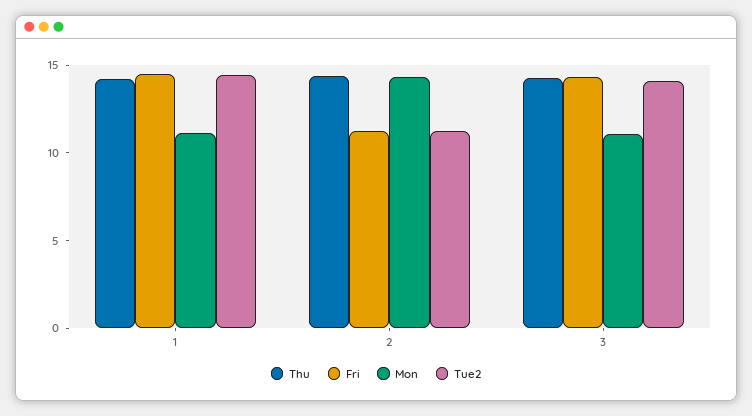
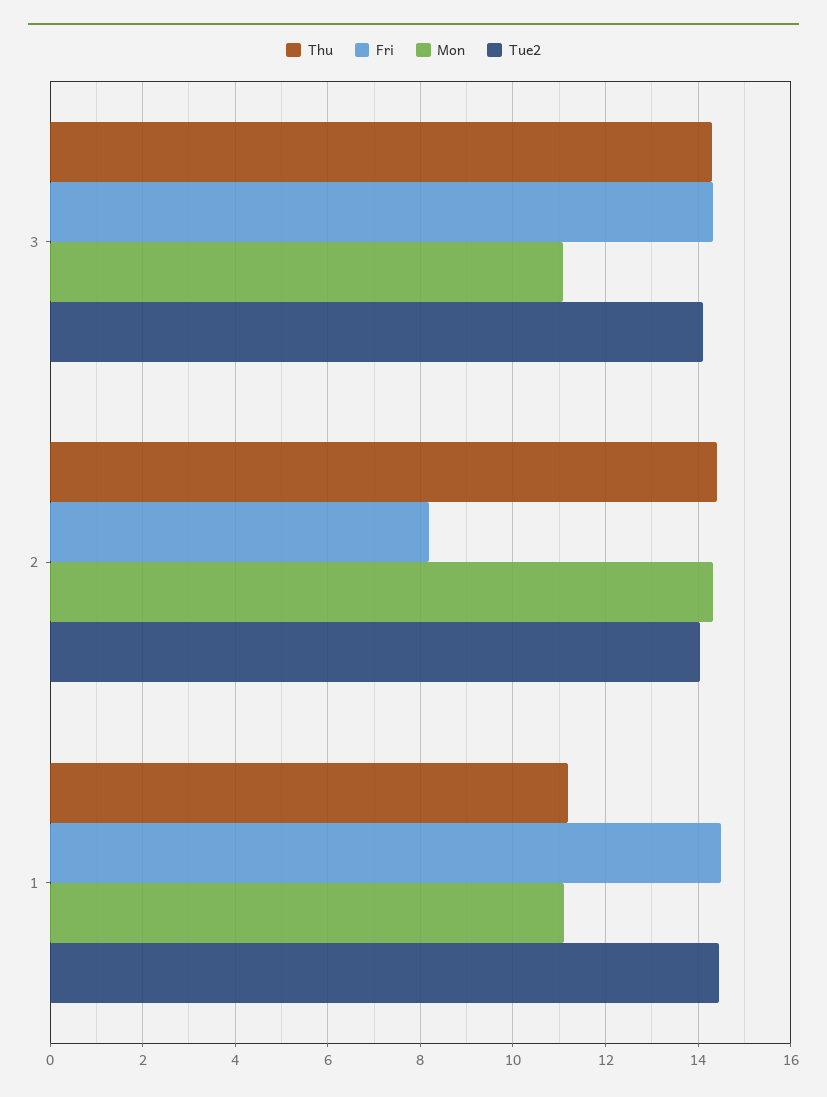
Thu, 1: 14 -> 11.2
Fri, 2: 11 -> 8.2
Tue2, 2: 11 -> 14

